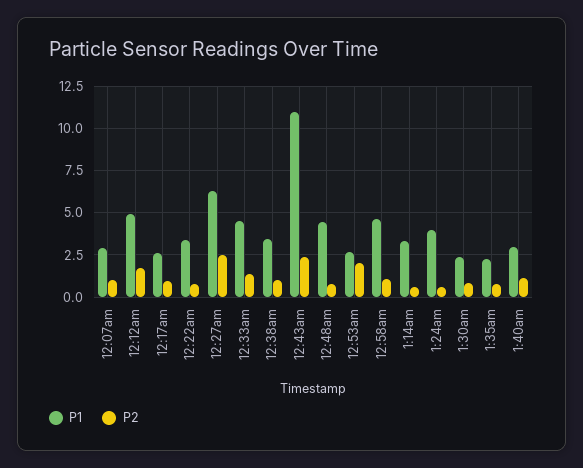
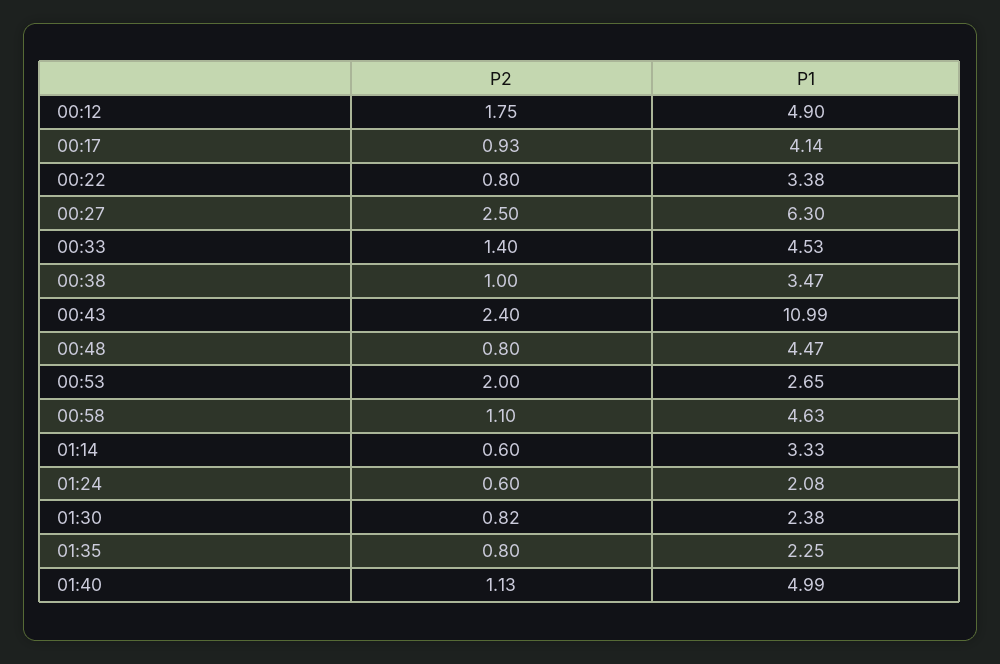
P1, 12:07am: 3 -> none
P2, 12:07am: 1 -> none
P1, 12:17am: 2.5 -> 4.14
P1, 1:24am: 4 -> 2.08
P1, 1:40am: 3 -> 4.99

